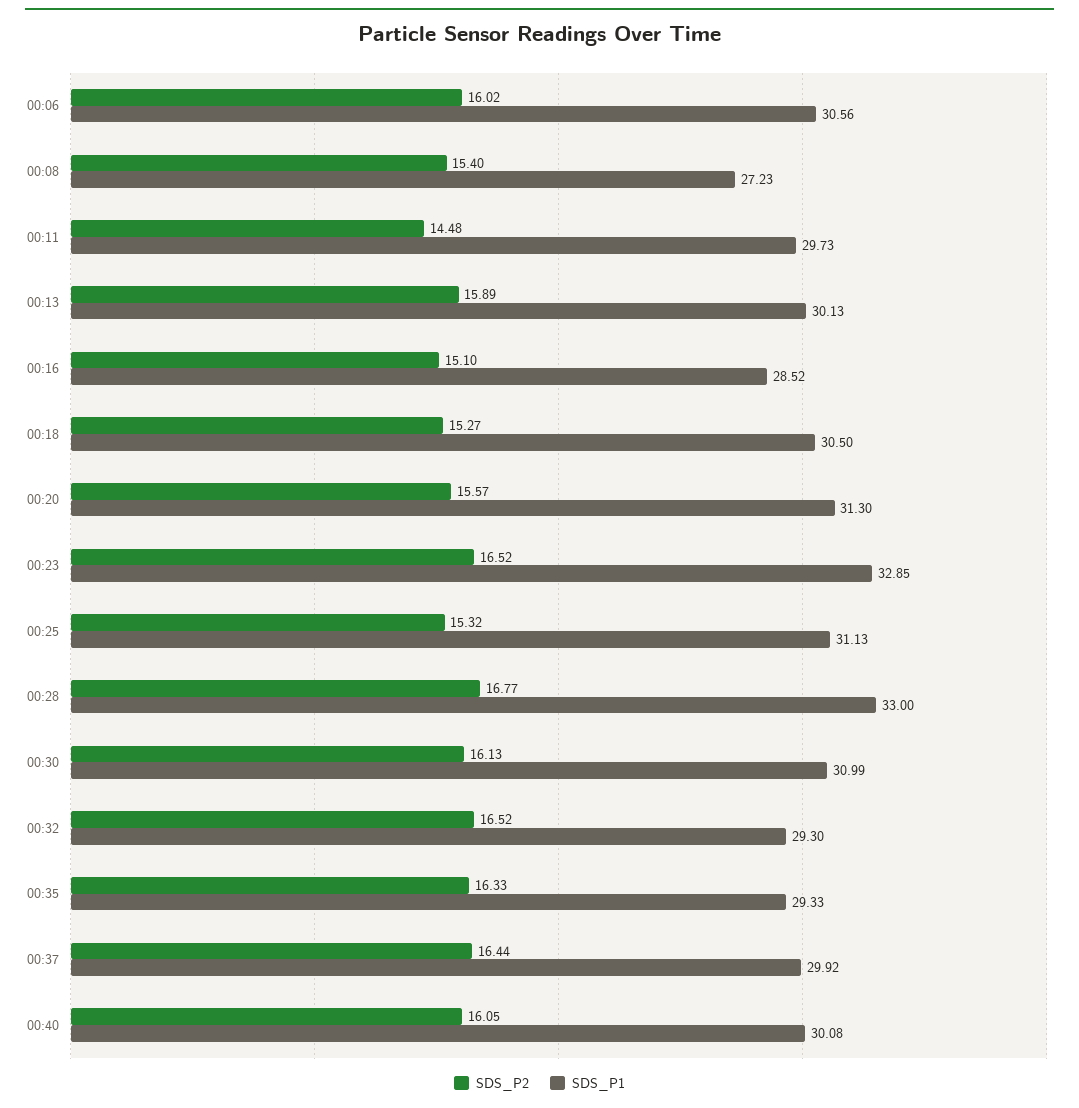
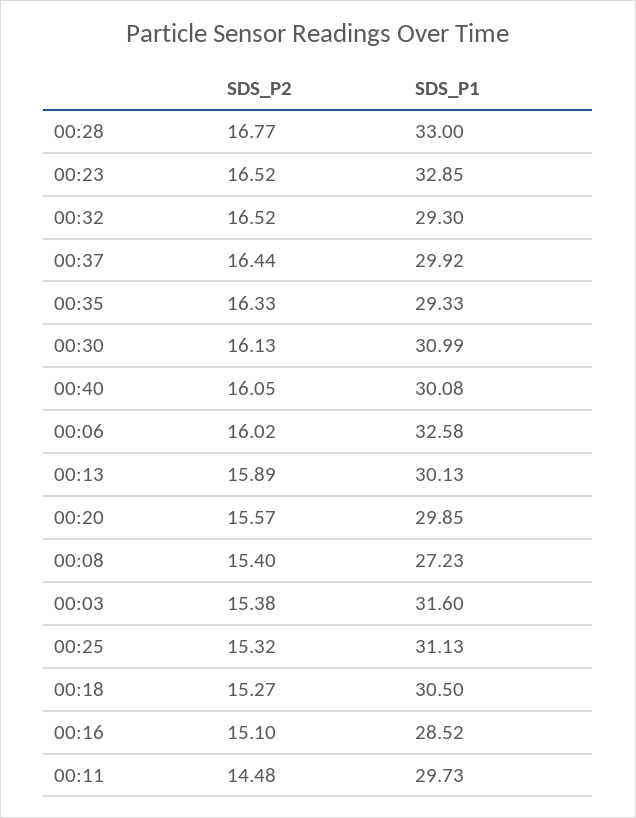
SDS_P1, 00:06: 30.56 -> 32.58
SDS_P1, 00:20: 31.3 -> 29.85
SDS_P2, 00:03: none -> 15.38
SDS_P1, 00:03: none -> 31.6

